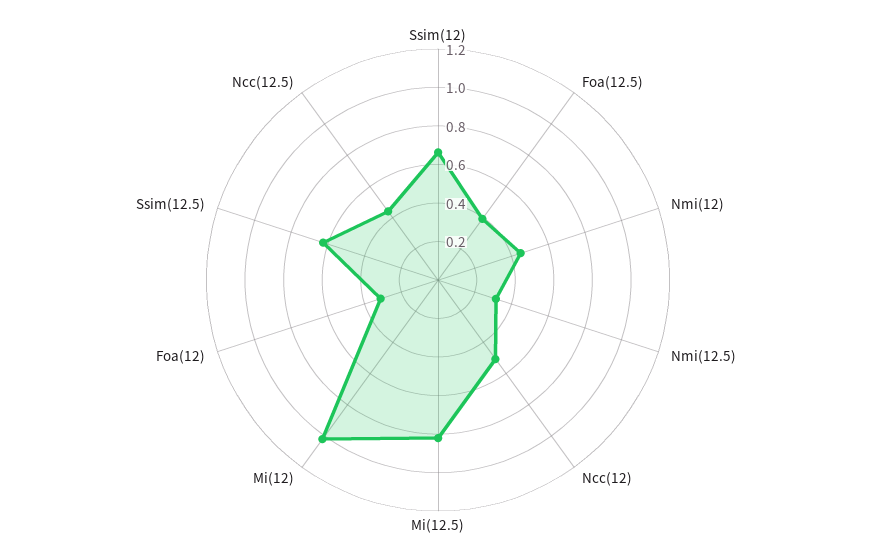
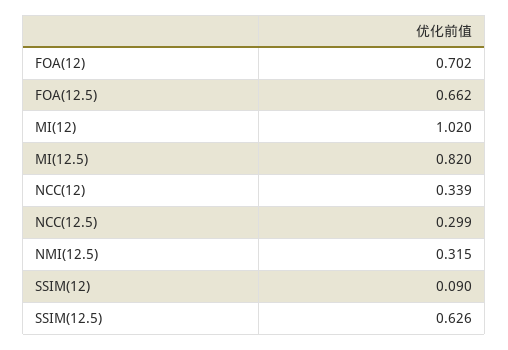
Ssim(12): 0.65 -> 0.09
Foa(12.5): 0.4 -> 0.662
Nmi(12): 0.45 -> none
Ncc(12): 0.5 -> 0.339
Foa(12): 0.3 -> 0.702
Ncc(12.5): 0.45 -> 0.299

